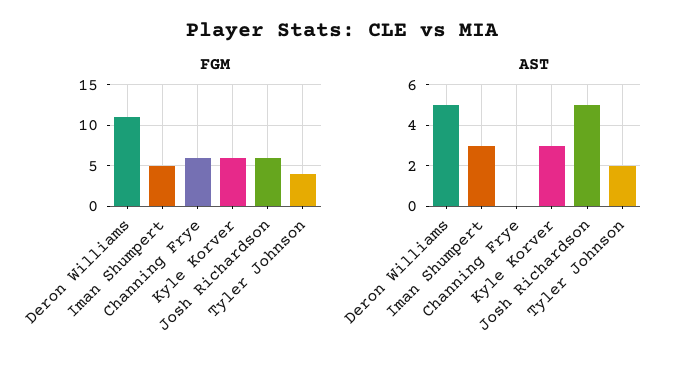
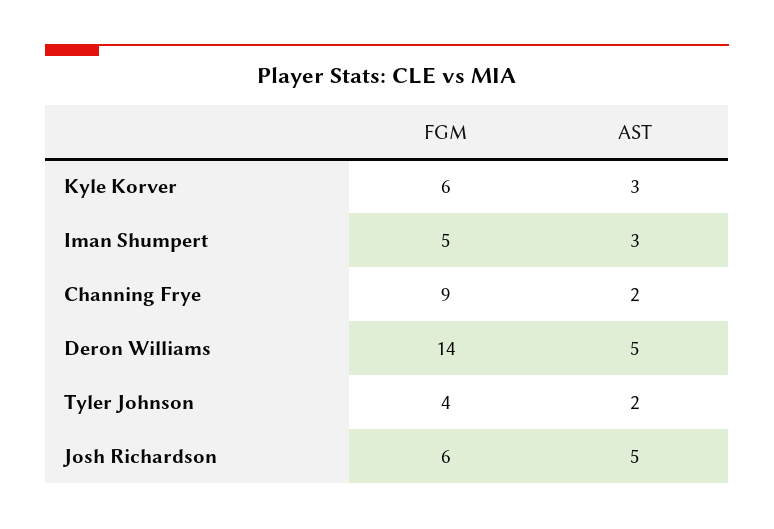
FGM, Deron Williams: 11 -> 14
FGM, Channing Frye: 6 -> 9
AST, Channing Frye: 0 -> 2

